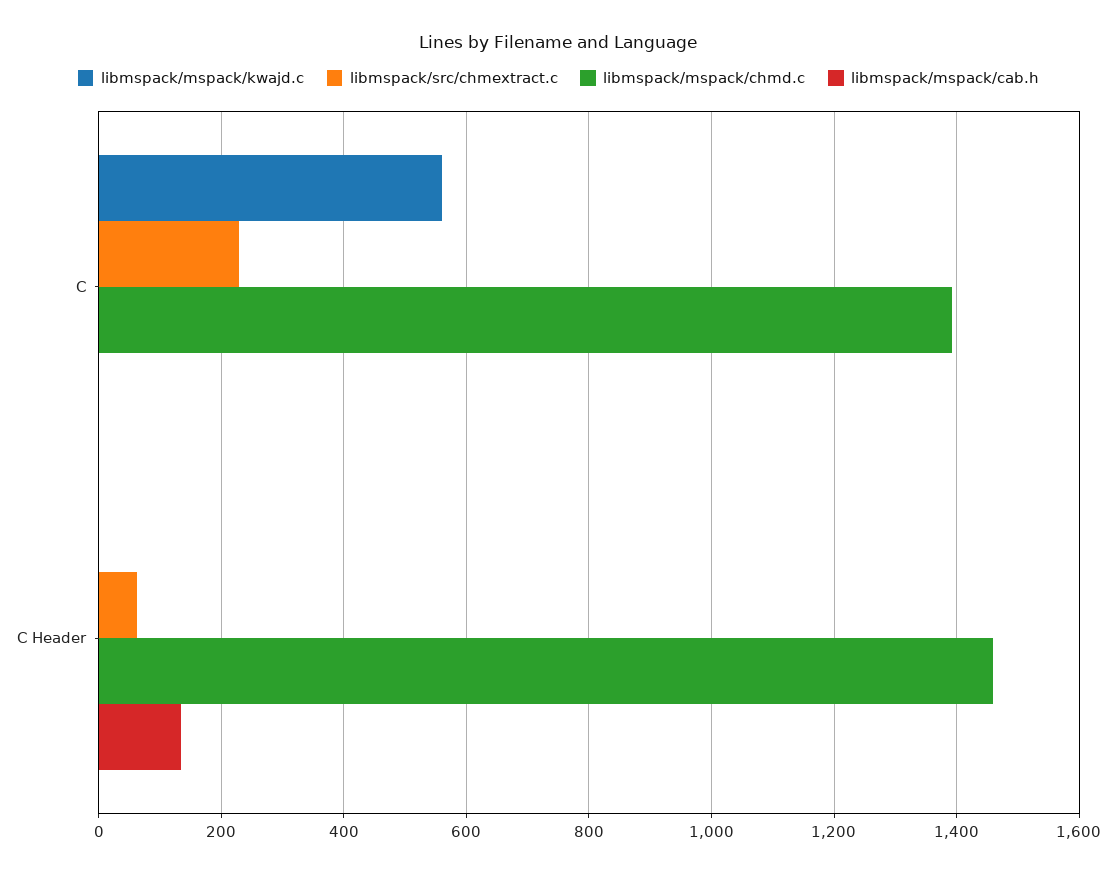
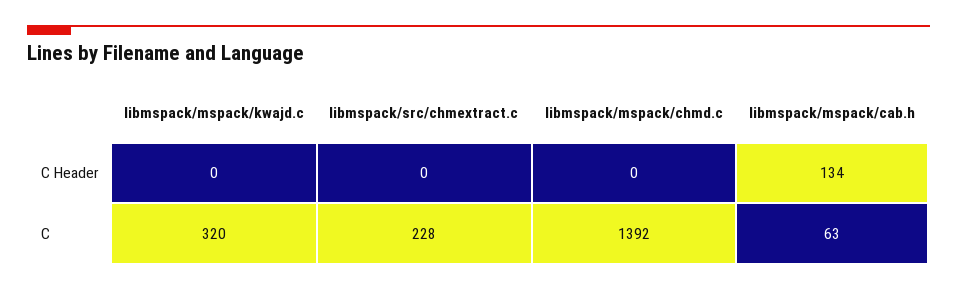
libmspack/mspack/kwajd.c, C: 560 -> 320
libmspack/mspack/cab.h, C: 0 -> 63
libmspack/src/chmextract.c, C Header: 60 -> 0
libmspack/mspack/chmd.c, C Header: 1460 -> 0

